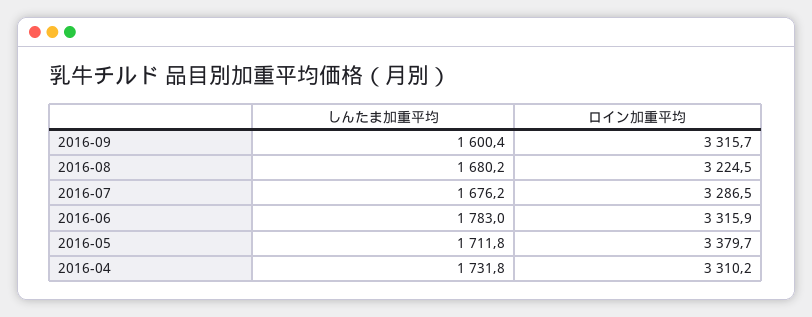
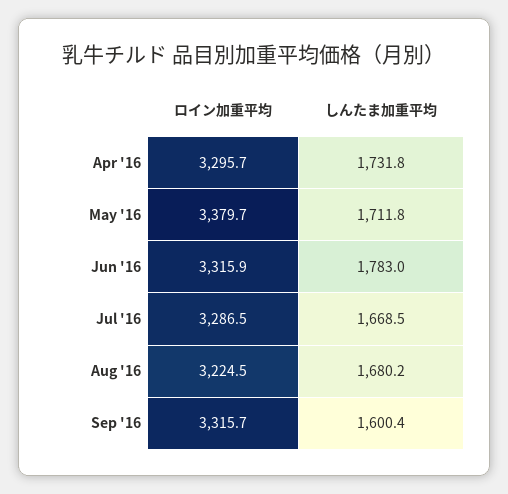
しんたま加重平均, 2016-07: 1676.2 -> 1668.5
ロイン加重平均, 2016-04: 3310.2 -> 3295.7

